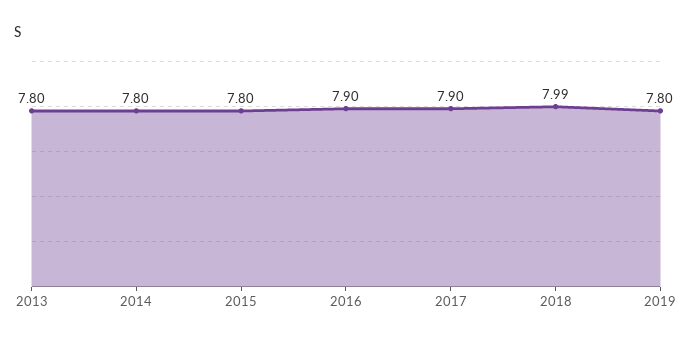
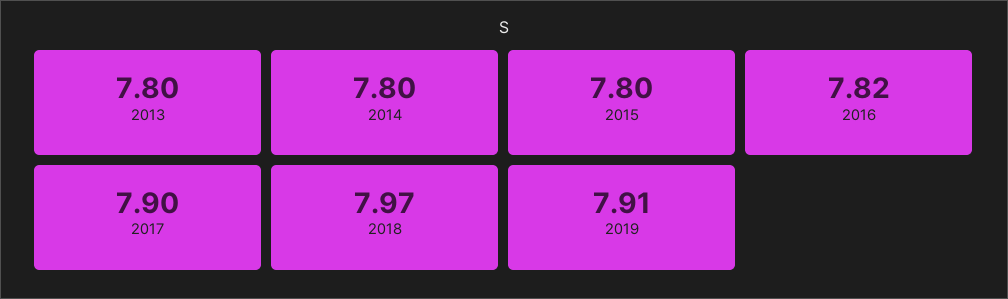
2016: 7.9 -> 7.82
2018: 7.99 -> 7.97
2019: 7.8 -> 7.91

